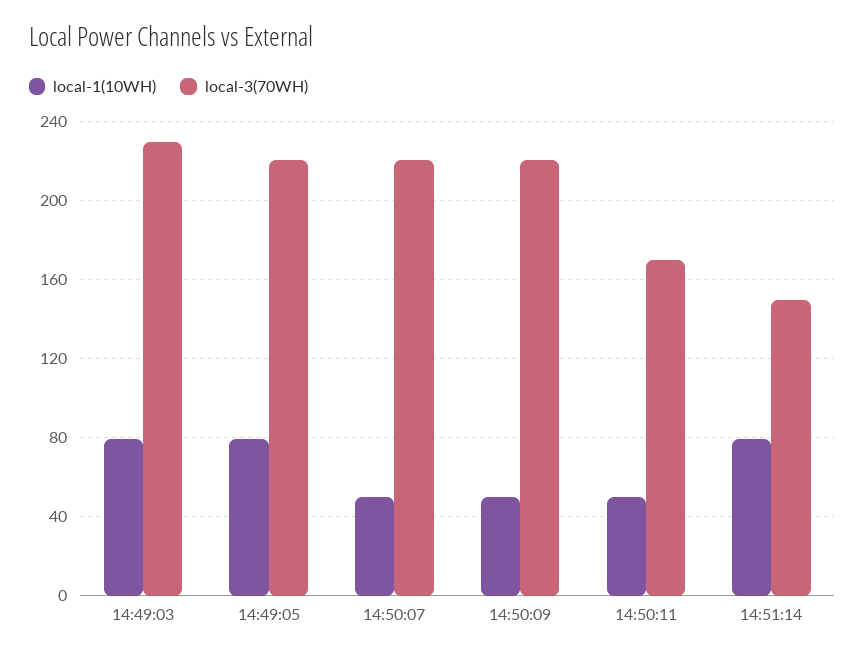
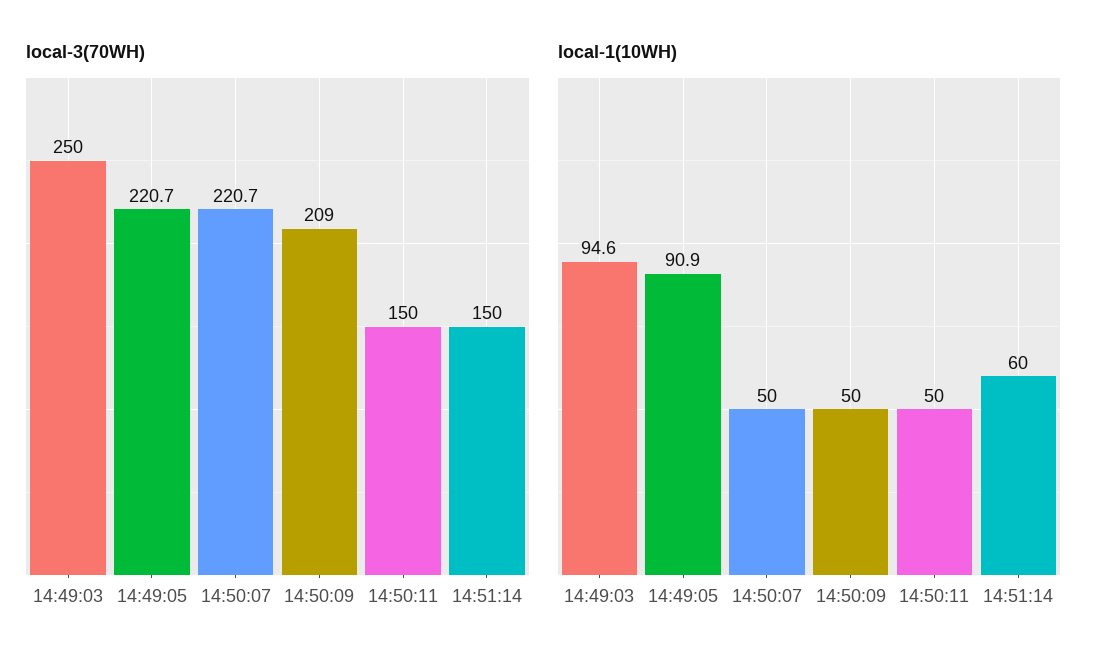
local-1(10WH), 14:49:03: 80 -> 94.6
local-3(70WH), 14:49:03: 230 -> 250
local-1(10WH), 14:49:05: 80 -> 90.9
local-3(70WH), 14:50:09: 220 -> 209
local-3(70WH), 14:50:11: 170 -> 150
local-1(10WH), 14:51:14: 80 -> 60

